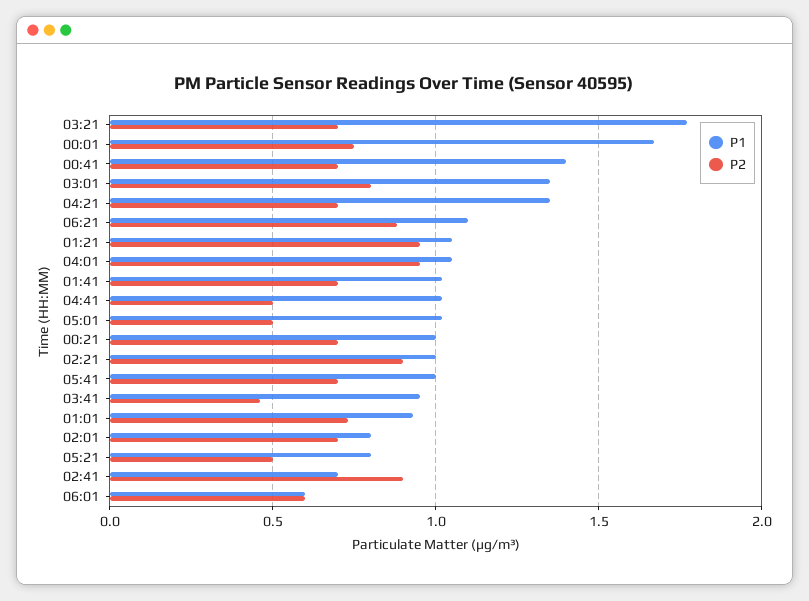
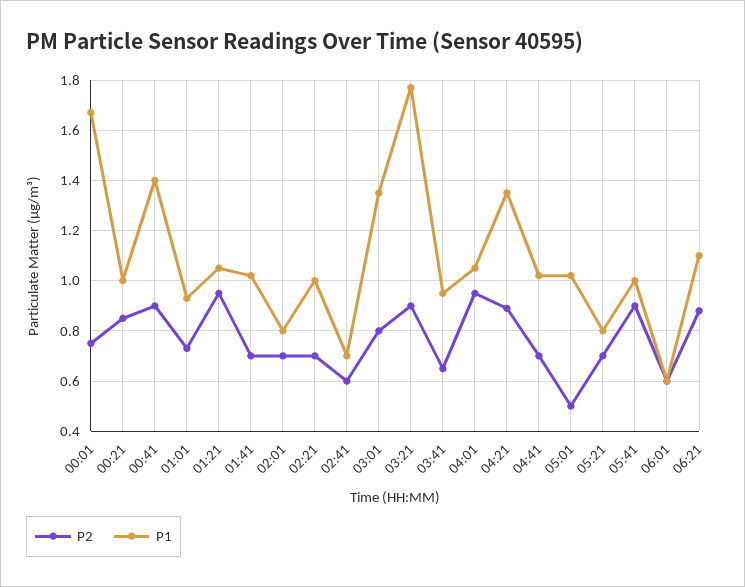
P2, 03:21: 0.7 -> 0.9
P2, 00:41: 0.7 -> 0.9
P2, 04:21: 0.7 -> 0.9
P2, 04:41: 0.5 -> 0.7
P2, 00:21: 0.7 -> 0.85
P2, 02:21: 0.9 -> 0.7
P2, 05:41: 0.7 -> 0.9
P2, 03:41: 0.45 -> 0.65
P2, 05:21: 0.5 -> 0.7
P2, 02:41: 0.9 -> 0.6

